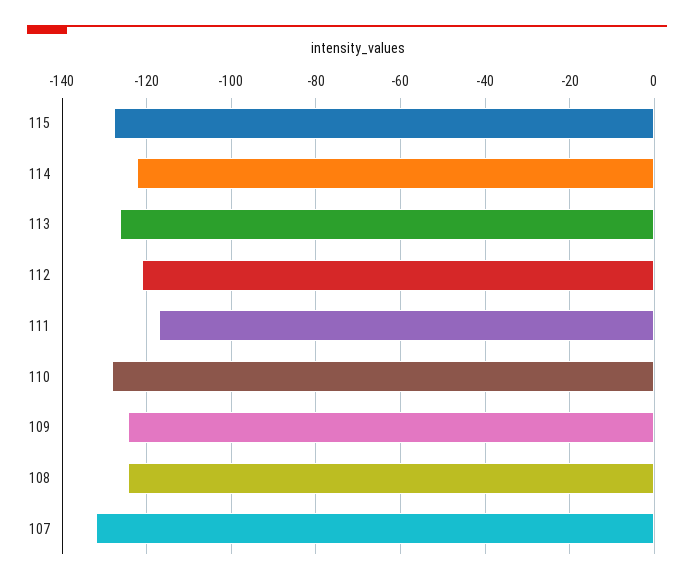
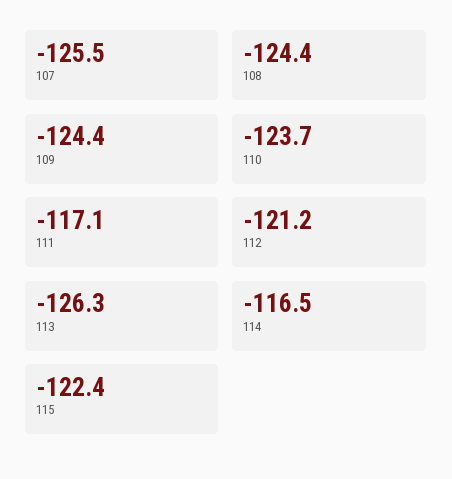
115: -128 -> -122.4
114: -122 -> -116.5
110: -128 -> -123.7
107: -132 -> -125.5

